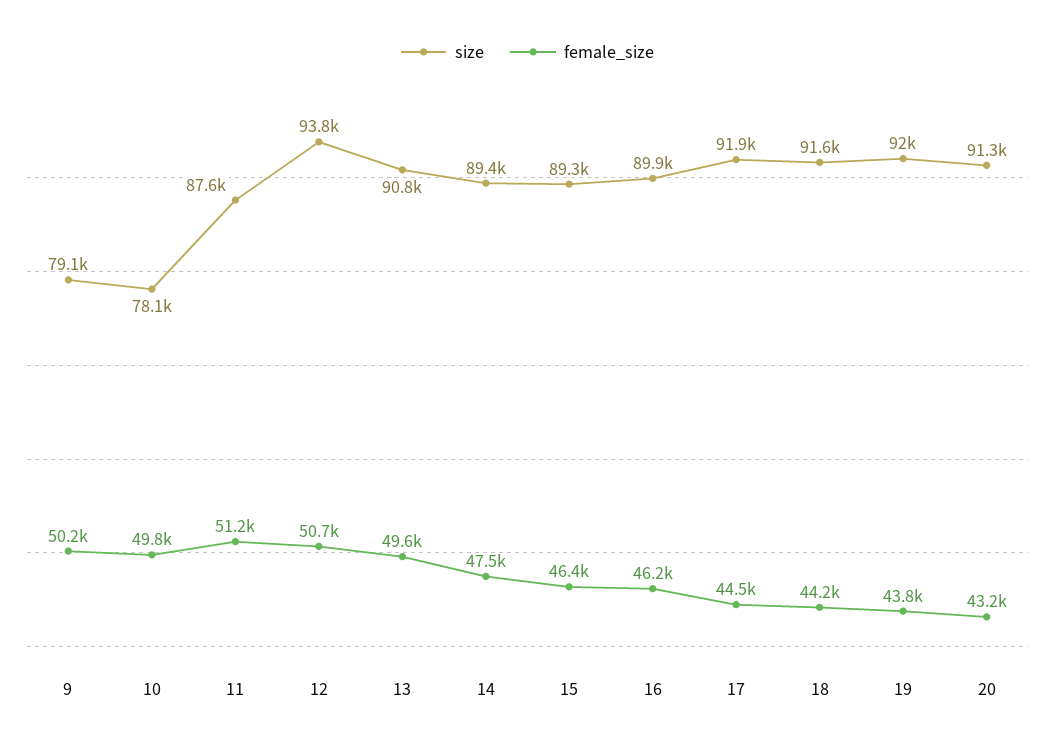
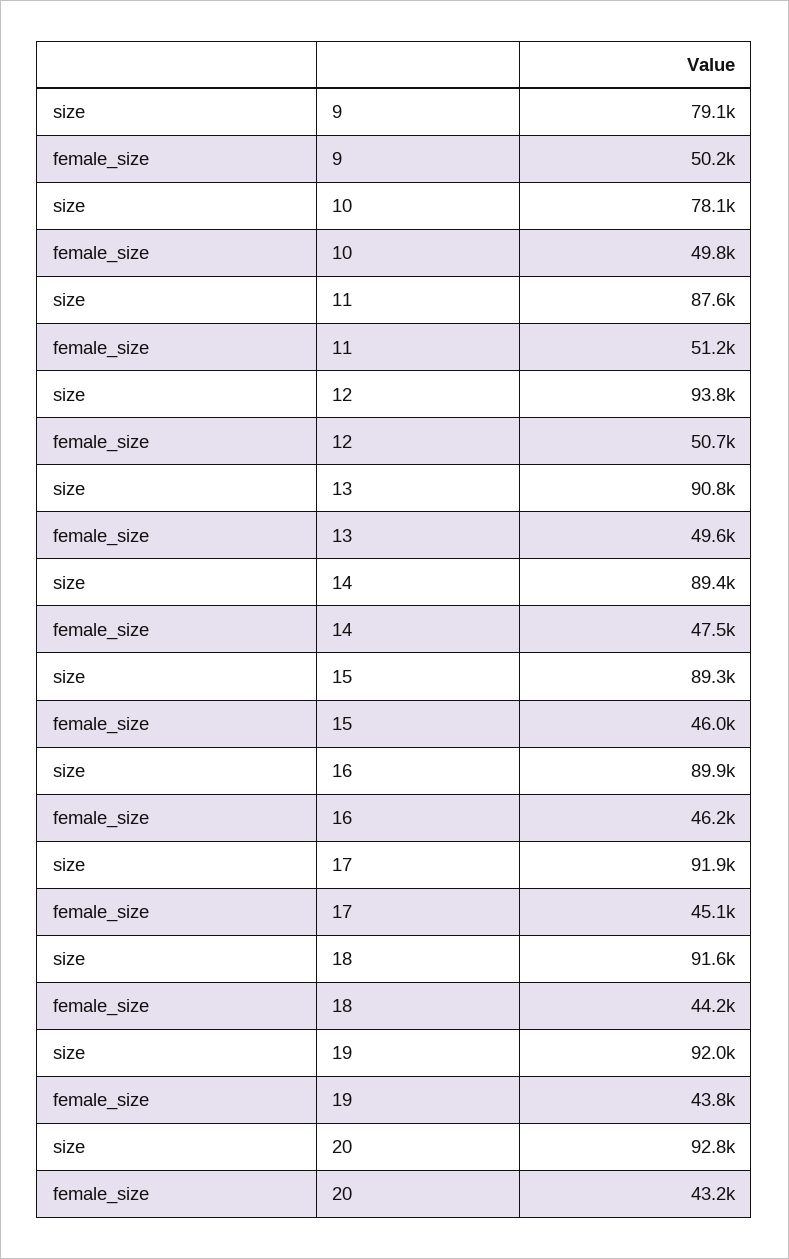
female_size, 15: 46400 -> 46000
female_size, 17: 44500 -> 45100
size, 20: 91300 -> 92800

